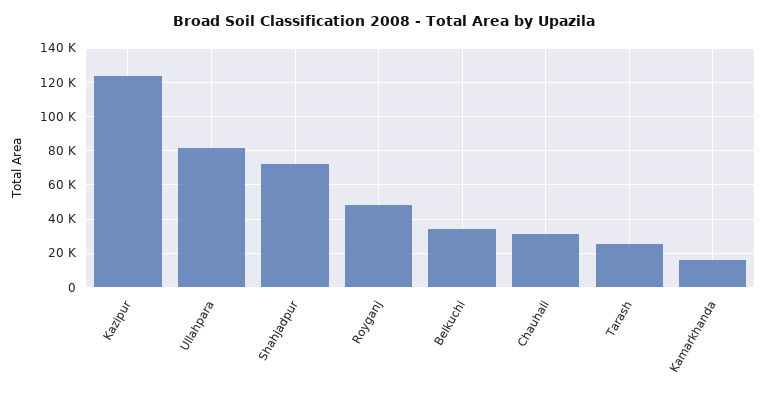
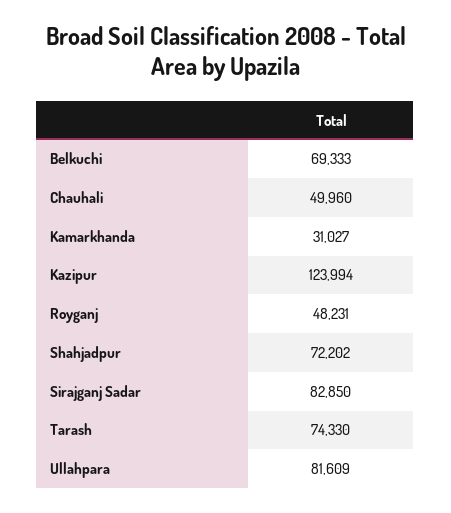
Belkuchi: 35000 -> 69333
Chauhali: 30000 -> 49960
Tarash: 25000 -> 74330
Kamarkhanda: 15000 -> 31027
Sirajganj Sadar: none -> 82850

